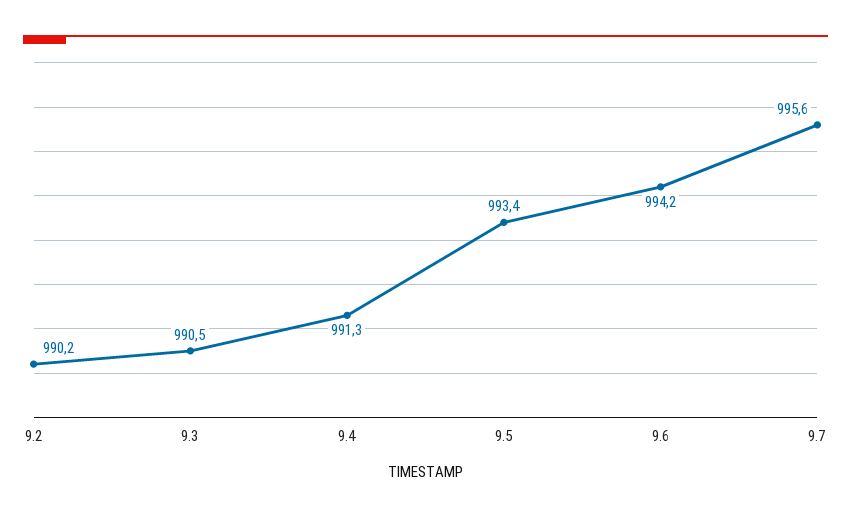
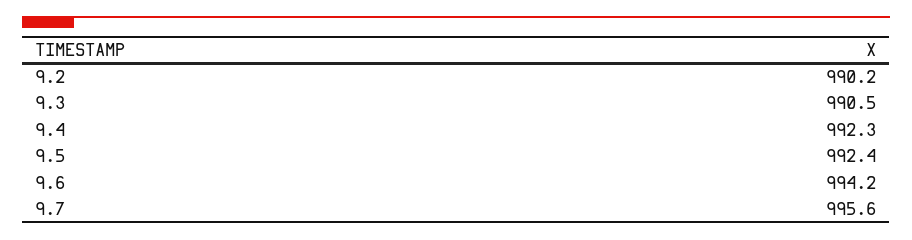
9.4: 991.3 -> 992.3
9.5: 993.4 -> 992.4

